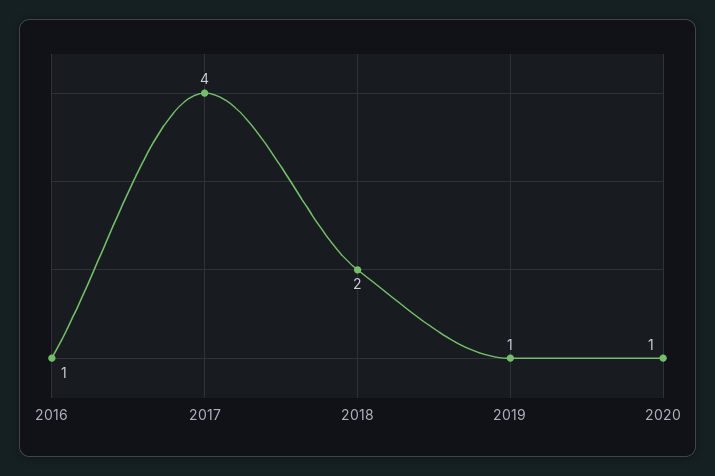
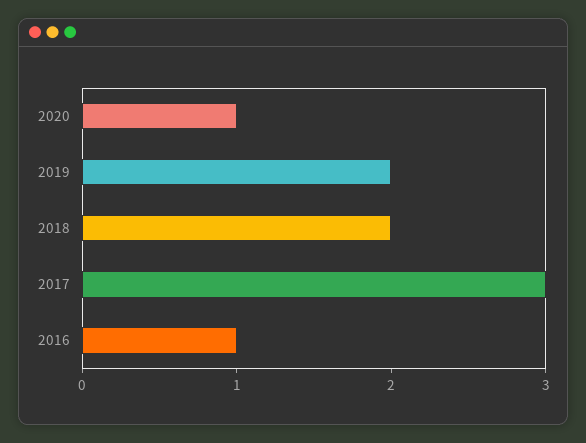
2017: 4 -> 3
2019: 1 -> 2

